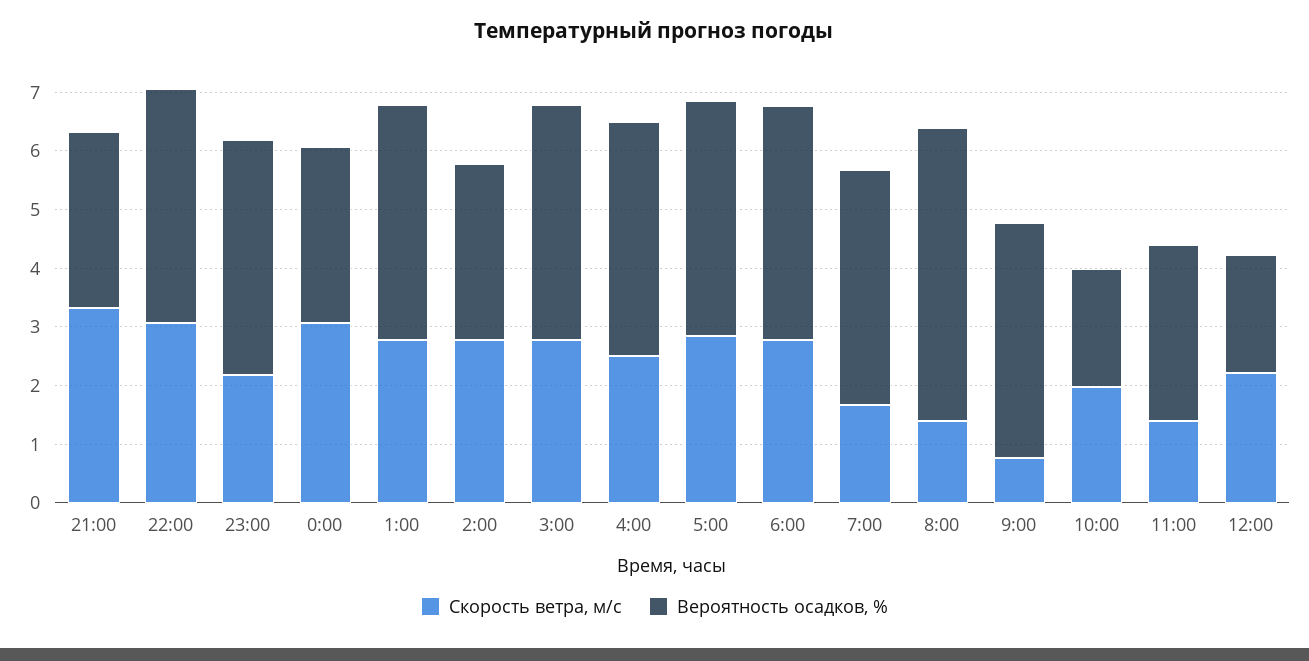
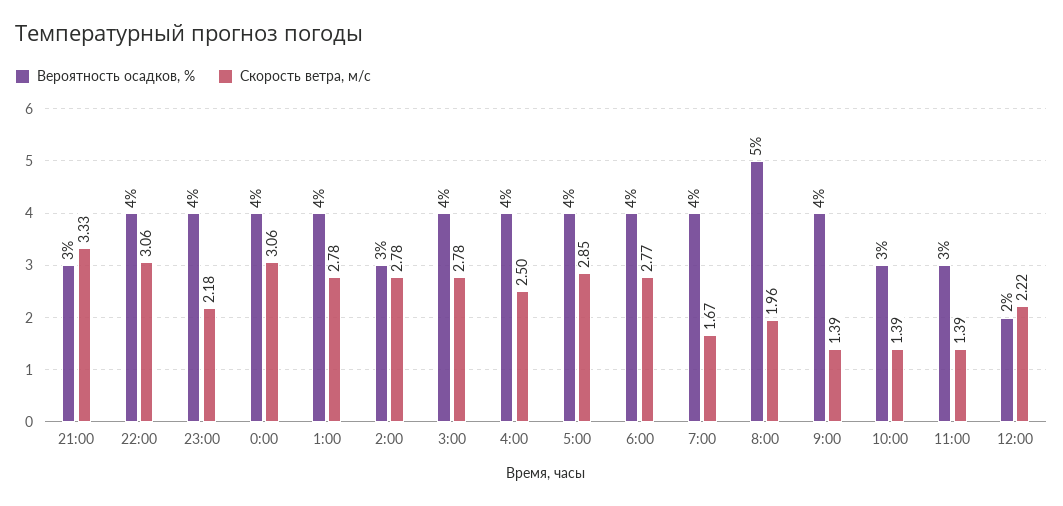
Вероятность осадков, %, 0:00: 3 -> 4
Скорость ветра, м/c, 8:00: 1.4 -> 1.96
Скорость ветра, м/c, 9:00: 0.8 -> 1.39
Скорость ветра, м/c, 10:00: 2 -> 1.39
Вероятность осадков, %, 10:00: 2 -> 3

